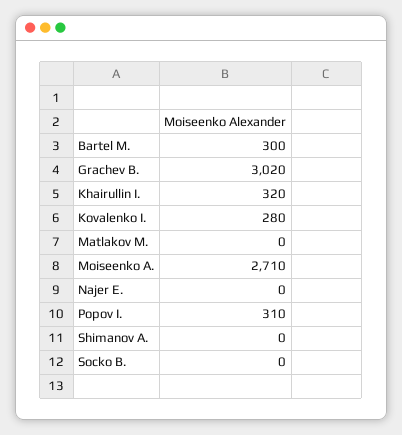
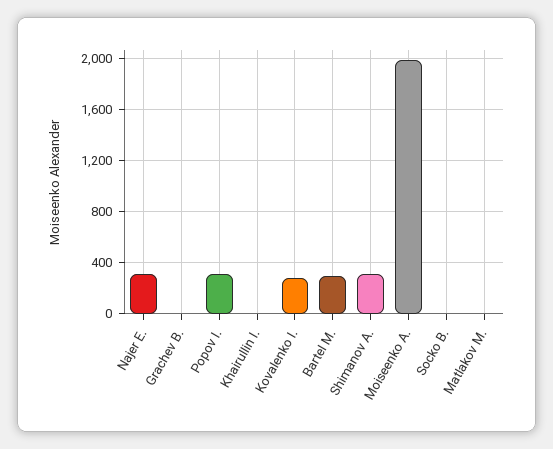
Grachev B.: 3020 -> 0
Khairullin I.: 320 -> 0
Moiseenko A.: 2710 -> 2000
Najer E.: 0 -> 300
Shimanov A.: 0 -> 300

